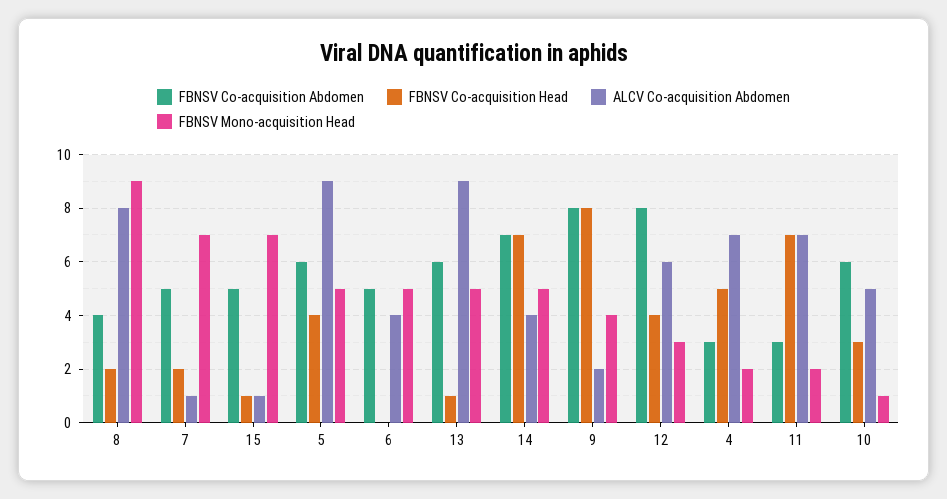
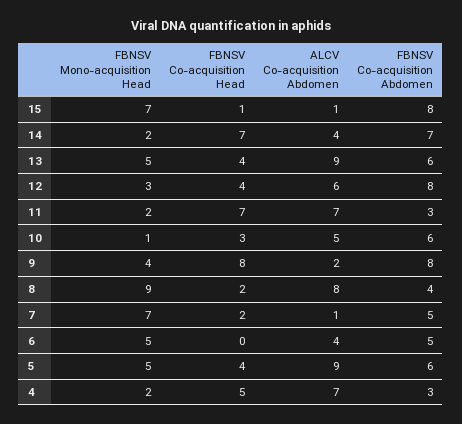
FBNSV Co-acquisition Abdomen, 15: 5 -> 8
FBNSV Co-acquisition Head, 13: 1 -> 4
FBNSV Mono-acquisition Head, 14: 5 -> 2

